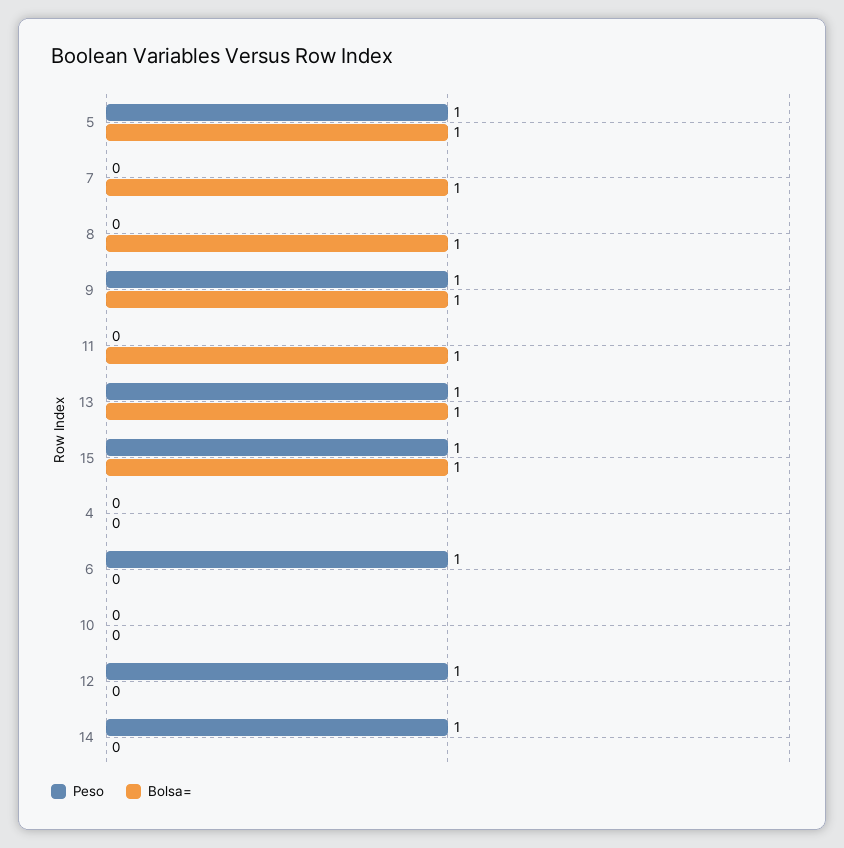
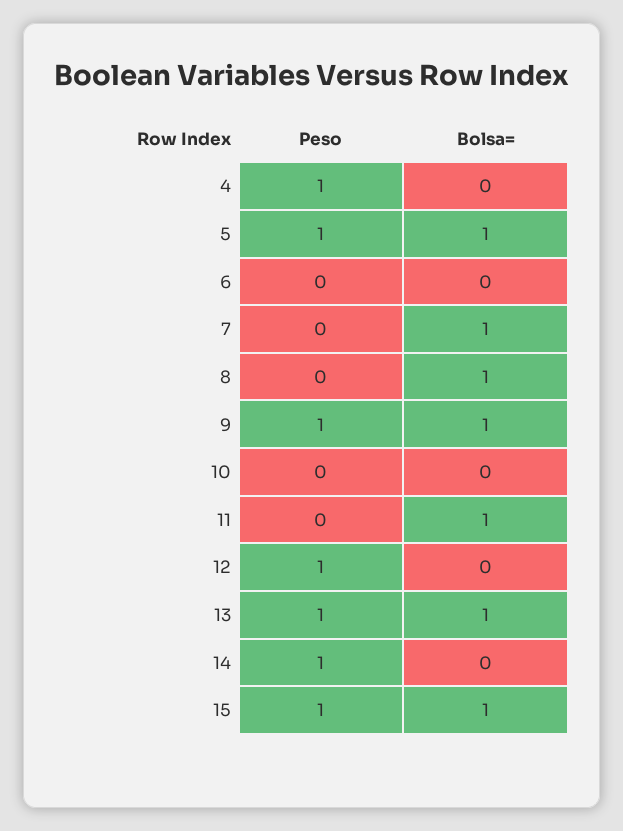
Peso, 4: 0 -> 1
Peso, 6: 1 -> 0

